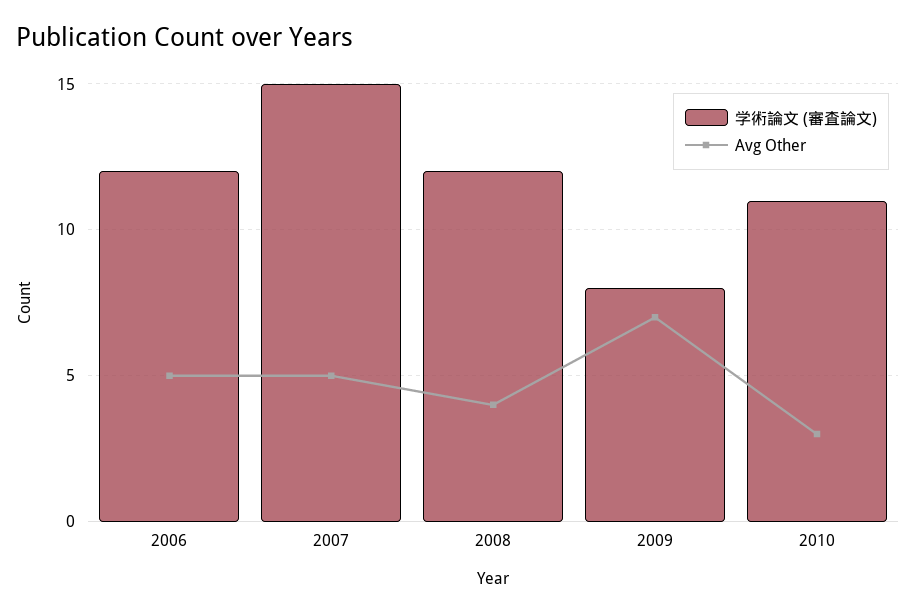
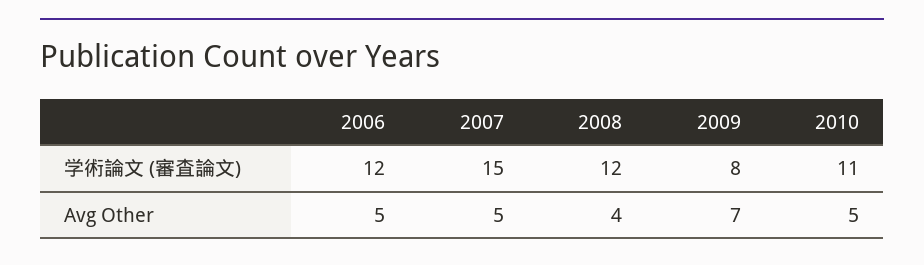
Avg Other, 2010: 3 -> 5

